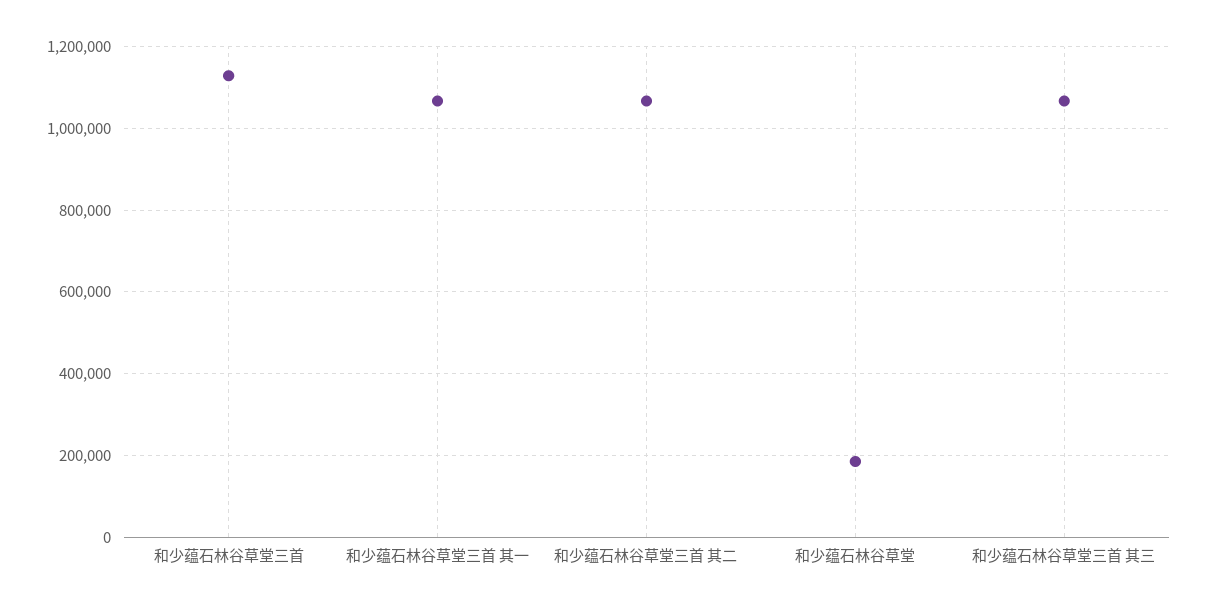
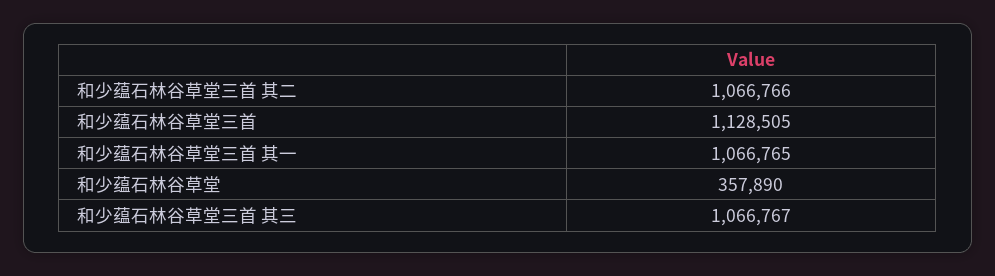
和少蕴石林谷草堂: 180000 -> 357890

